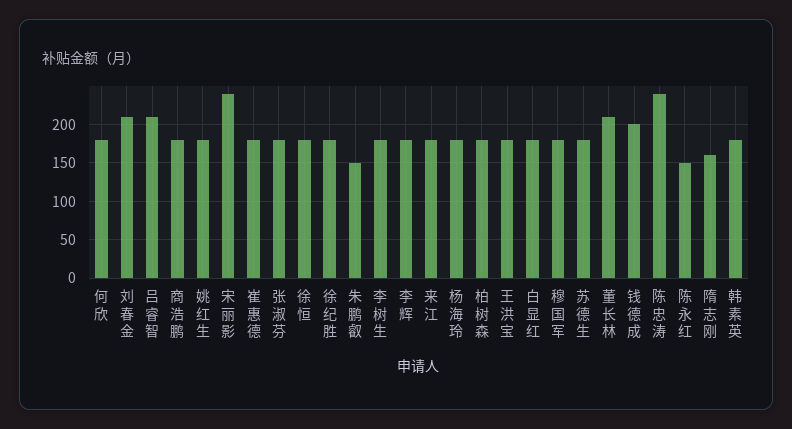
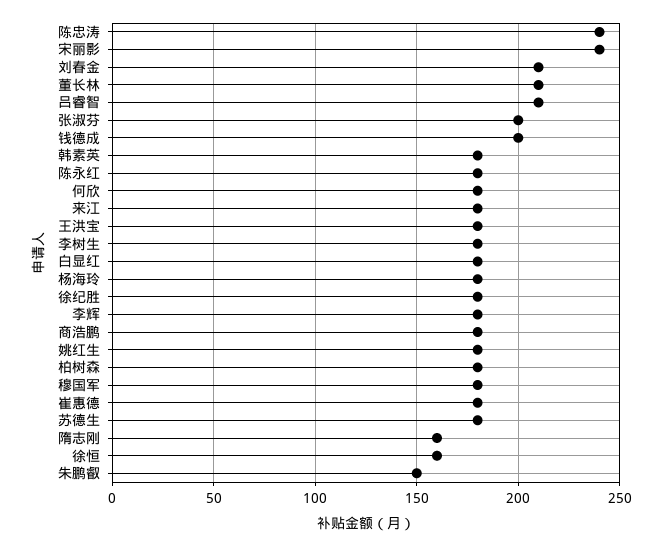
张淑芬: 180 -> 200
徐恒: 180 -> 160
陈永红: 150 -> 180

